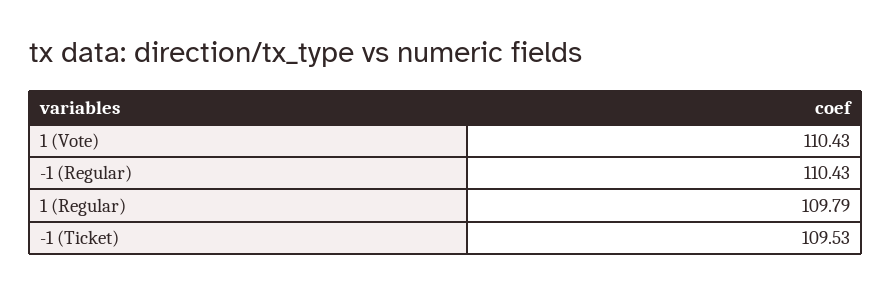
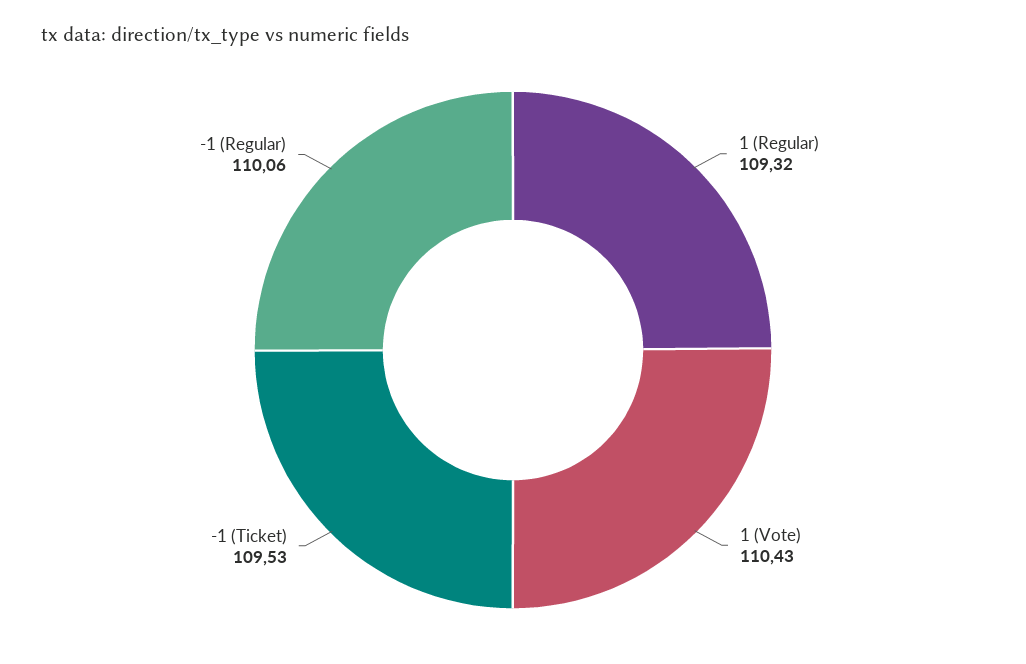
-1 (Regular): 110.43 -> 110.06
1 (Regular): 109.79 -> 109.32

